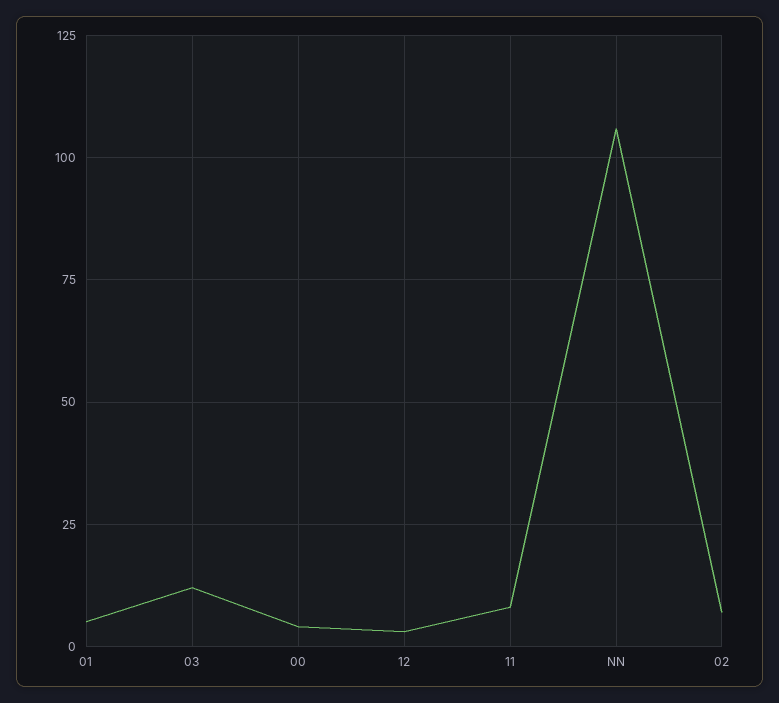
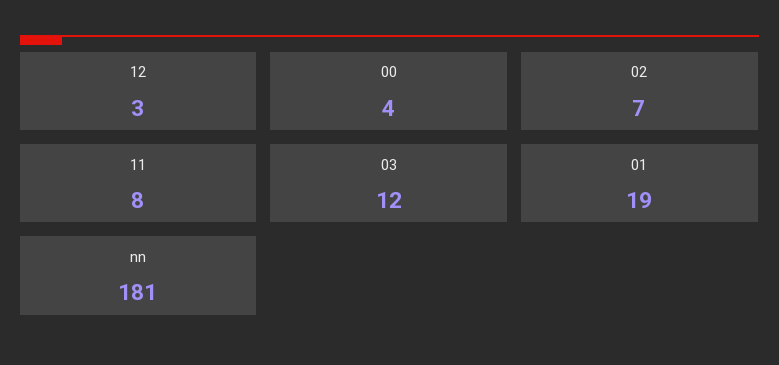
01: 5 -> 19
NN: 105 -> 181

